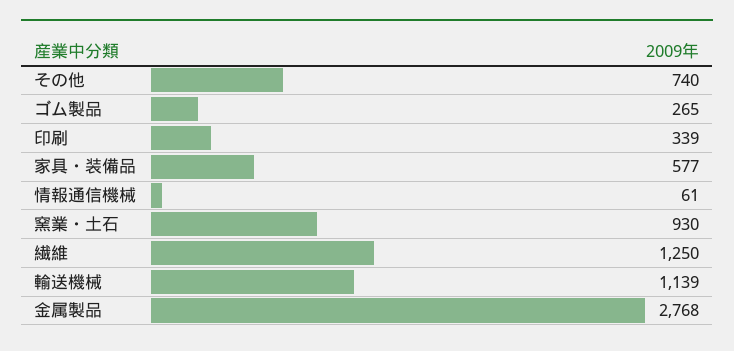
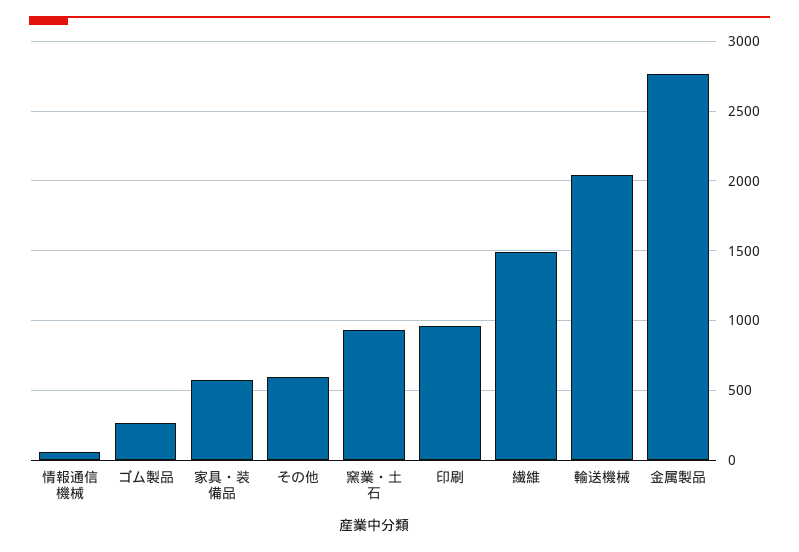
その他: 740 -> 600
印刷: 339 -> 950
繊維: 1250 -> 1500
輸送機械: 1139 -> 2050

